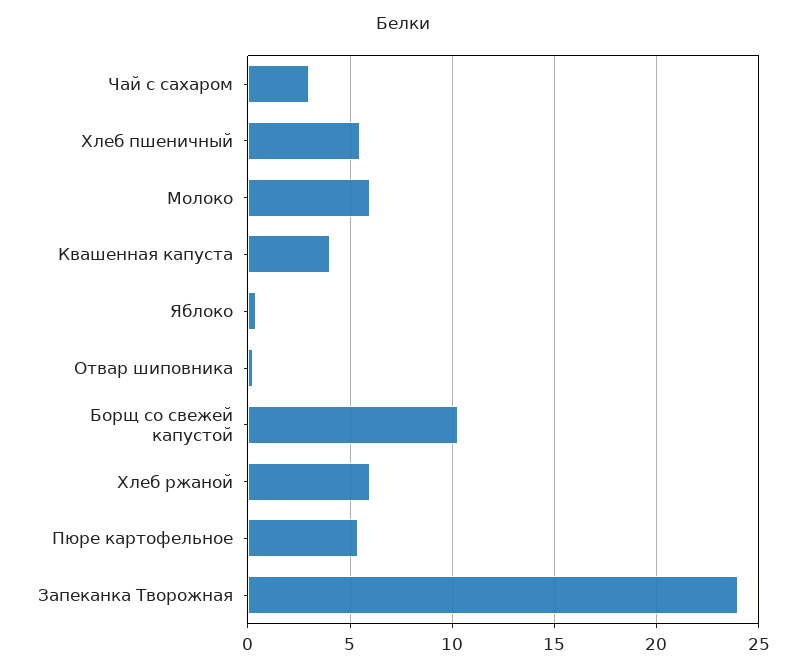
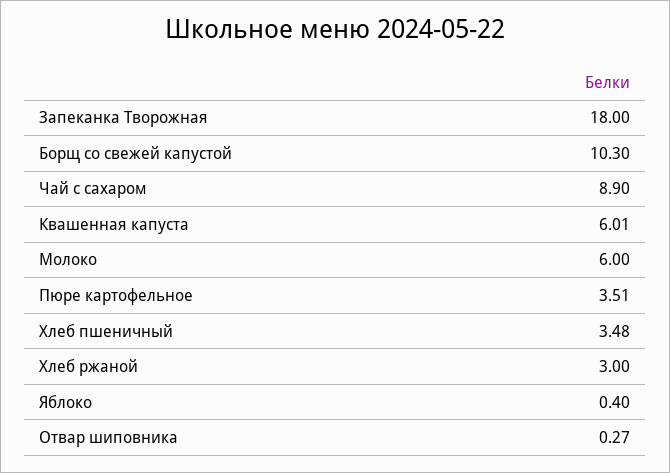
Чай с сахаром: 3 -> 8.9
Хлеб пшеничный: 5.5 -> 3.48
Квашенная капуста: 4 -> 6.01
Хлеб ржаной: 6 -> 3
Пюре картофельное: 5.5 -> 3.51
Запеканка Творожная: 24 -> 18

